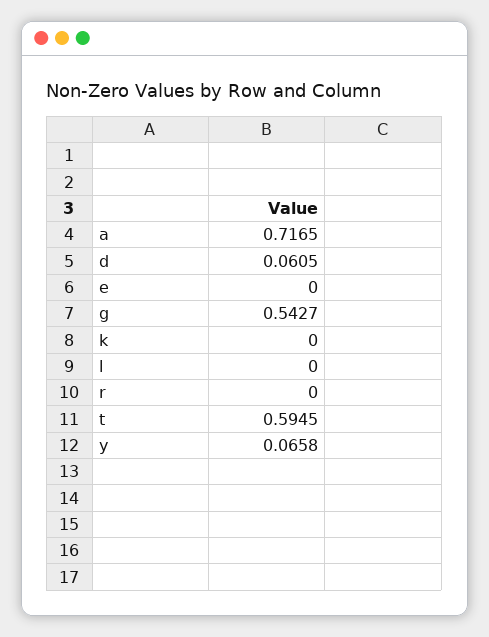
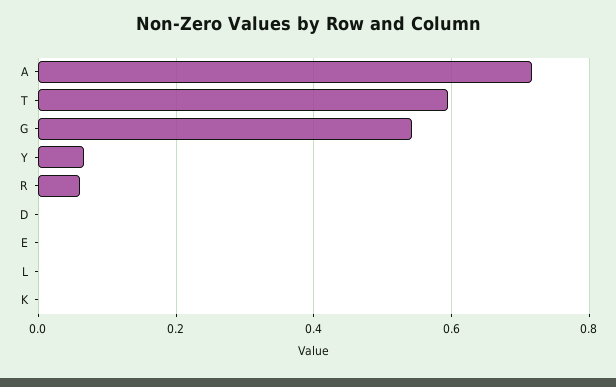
d: 0.0605 -> 0
r: 0 -> 0.06

